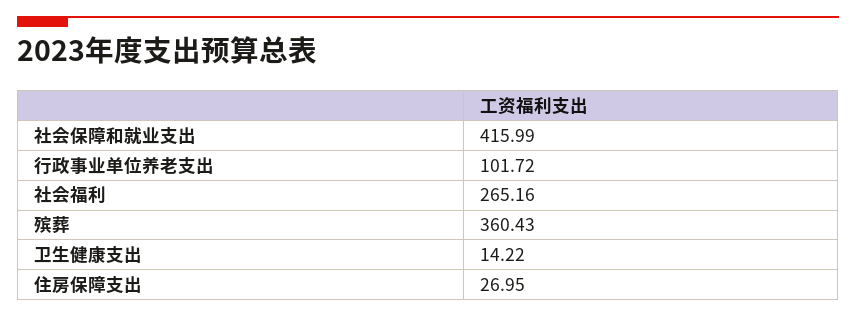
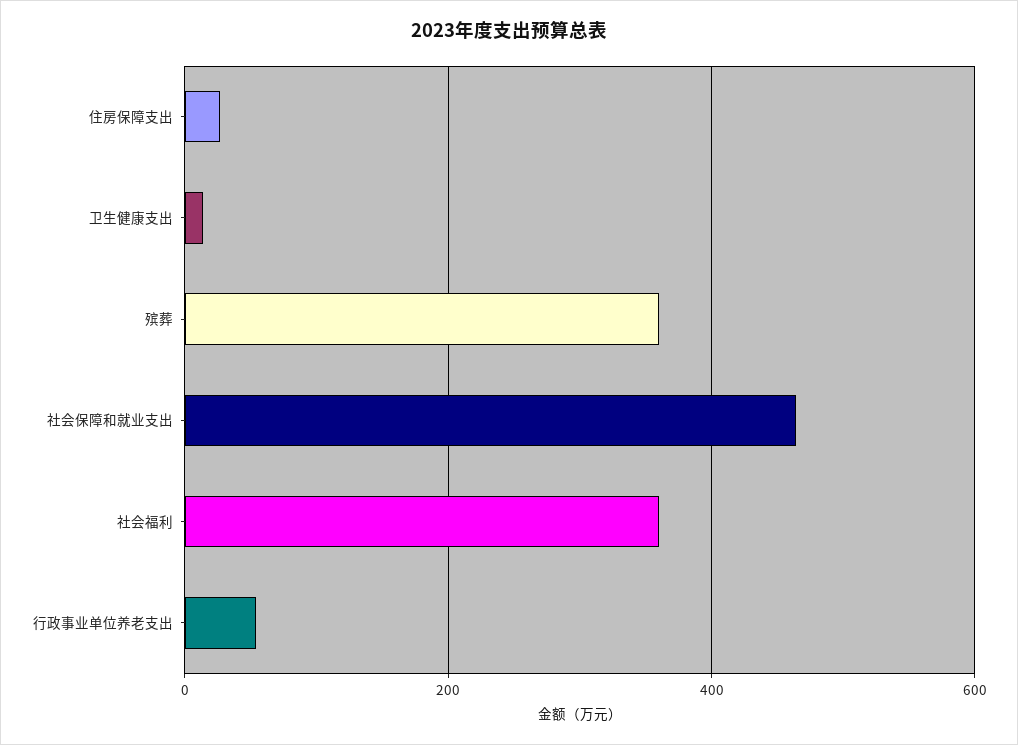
社会保障和就业支出: 415.99 -> 460
行政事业单位养老支出: 101.72 -> 60
社会福利: 265.16 -> 360

